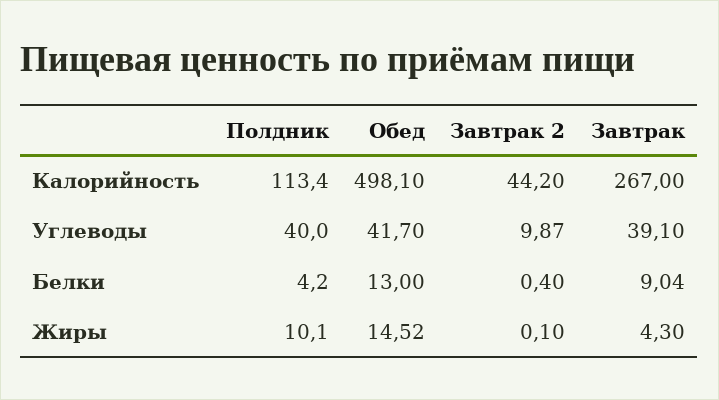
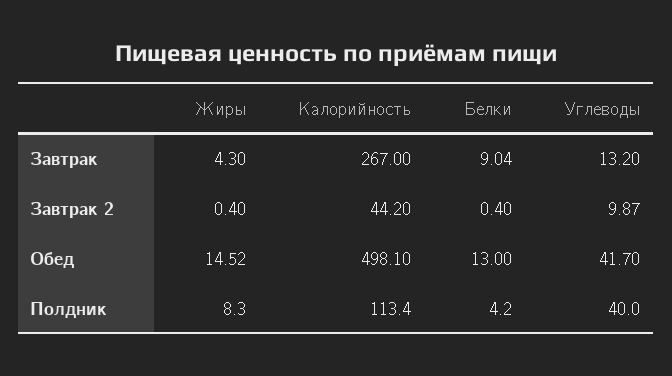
Завтрак, Углеводы: 39.1 -> 13.2
Полдник, Жиры: 10.1 -> 8.3
Завтрак 2, Жиры: 0.1 -> 0.4

